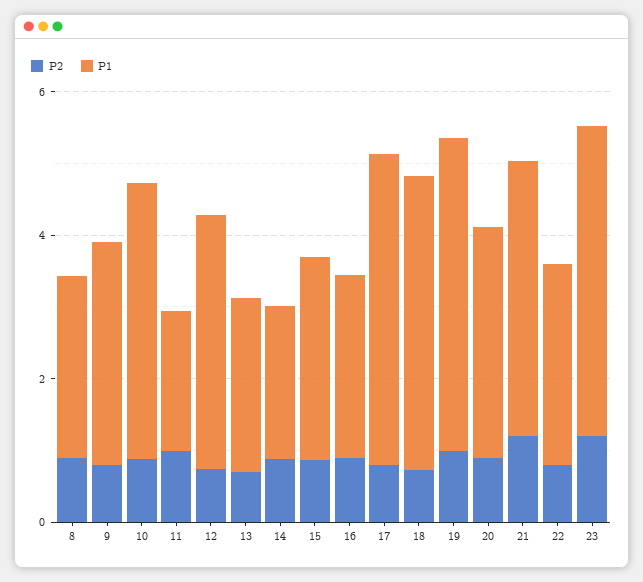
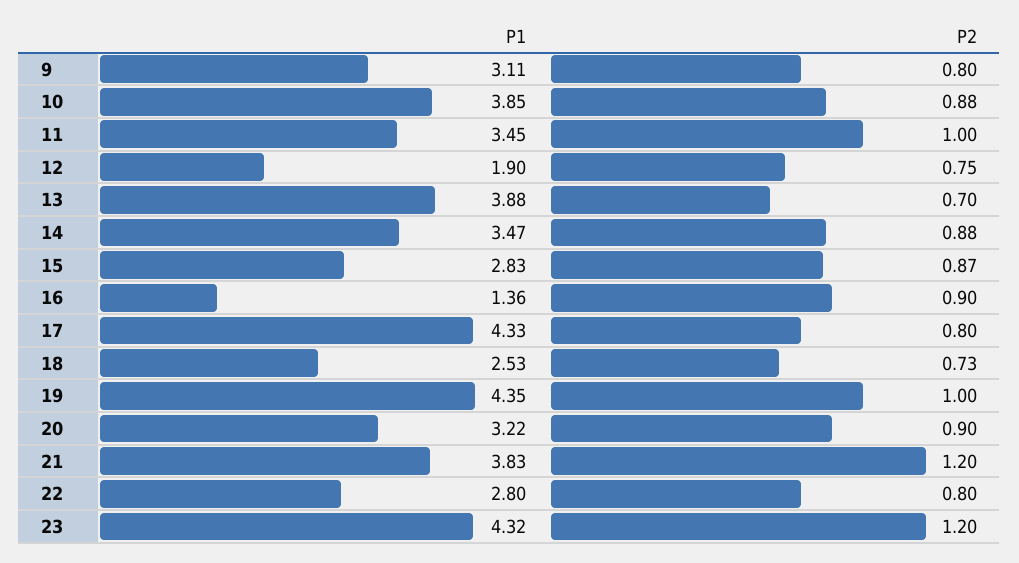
P2, 8: 1 -> none
P1, 8: 2.5 -> none
P1, 11: 2 -> 3.45
P1, 12: 3.5 -> 1.9
P1, 13: 2.5 -> 3.88
P1, 14: 2 -> 3.47
P1, 16: 2.5 -> 1.36
P1, 18: 4 -> 2.53

